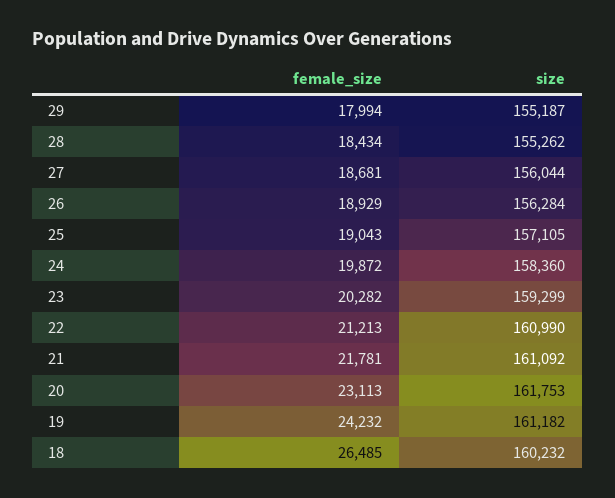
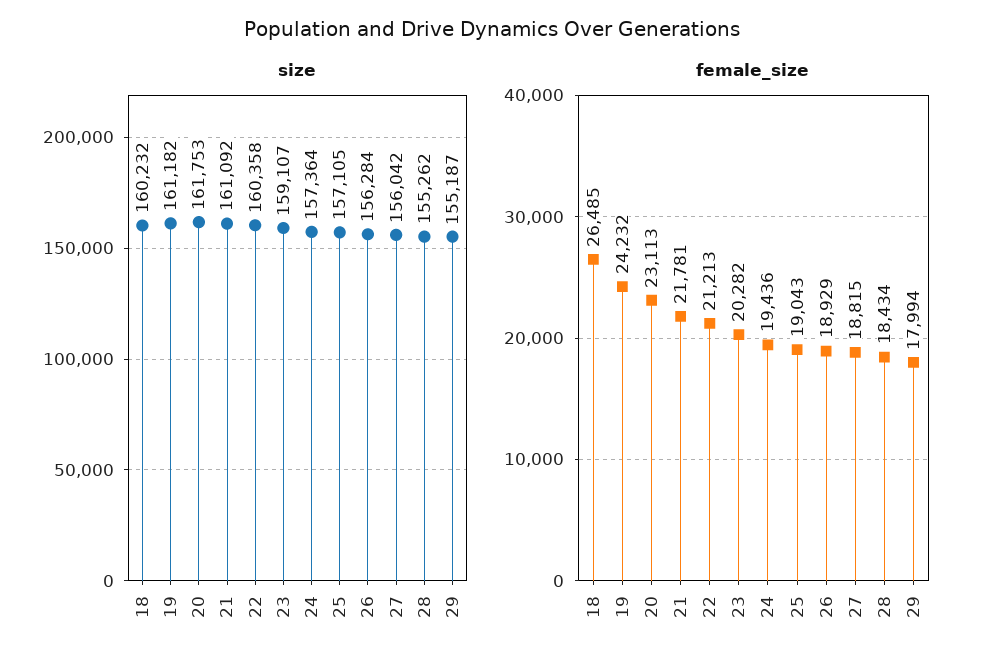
female_size, 27: 18681 -> 18815
size, 27: 156044 -> 156042
female_size, 24: 19872 -> 19436
size, 24: 158360 -> 157364
size, 23: 159299 -> 159107
size, 22: 160990 -> 160358

